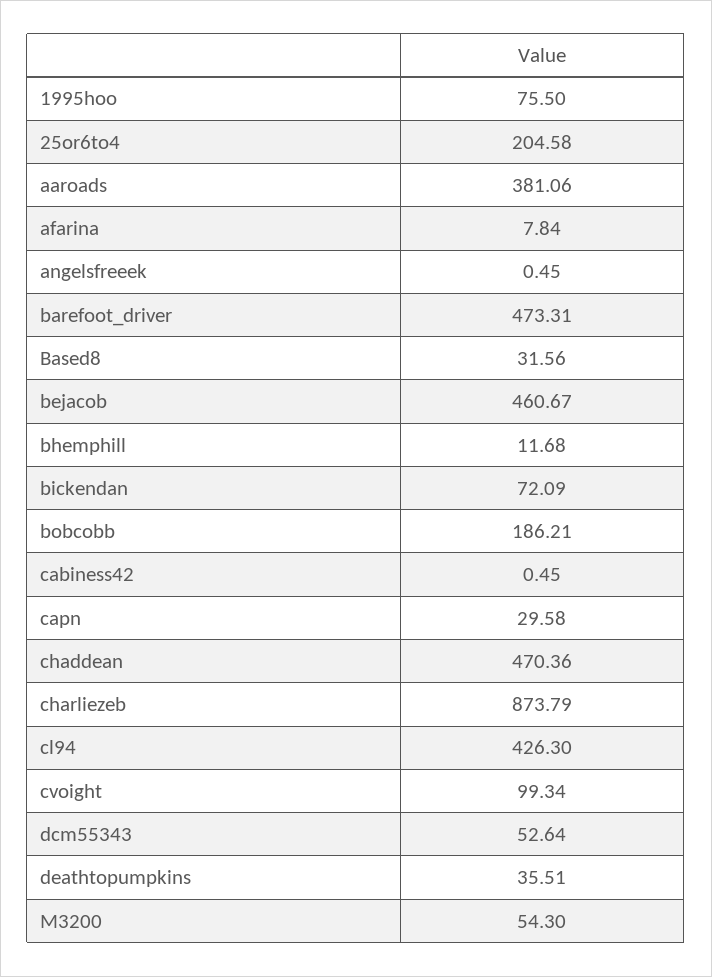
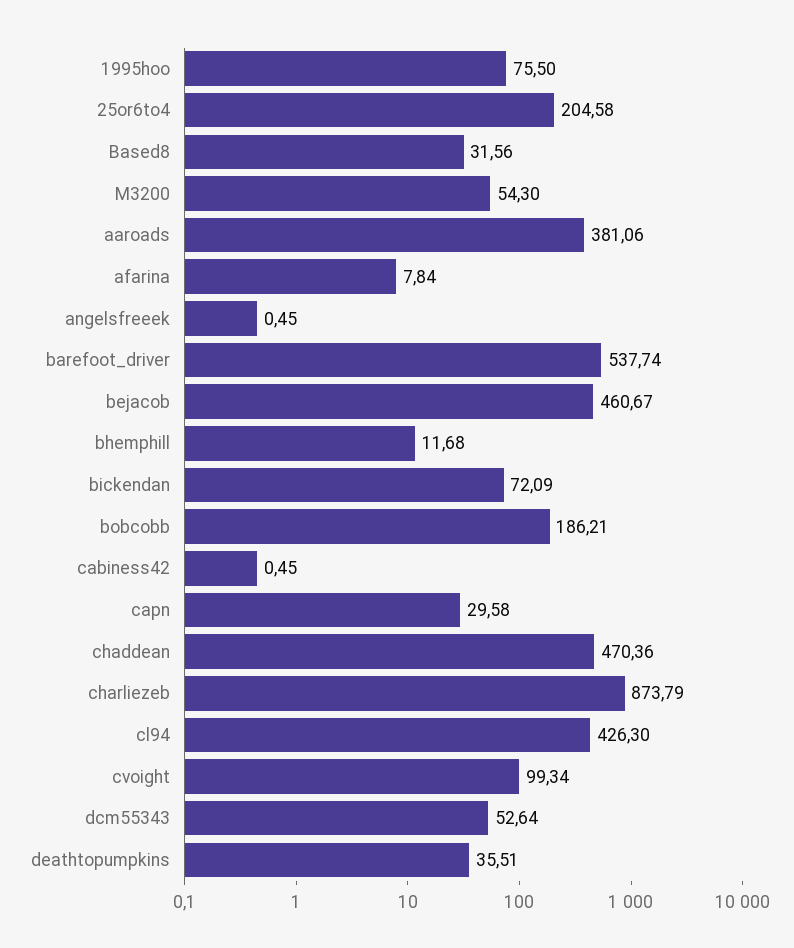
barefoot_driver: 473.31 -> 537.74

